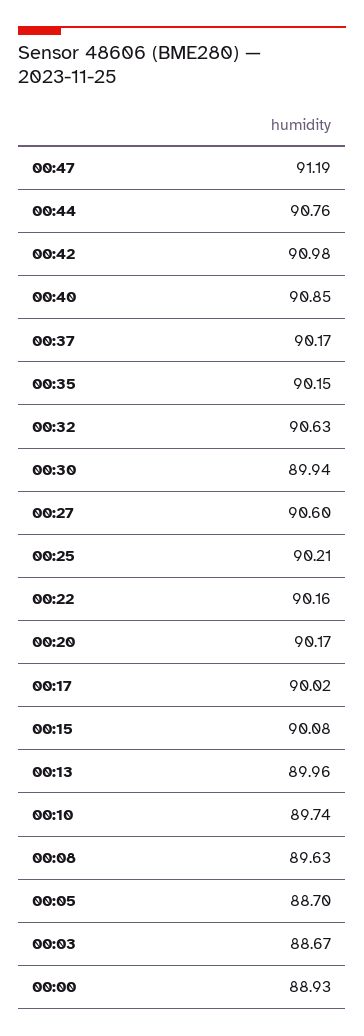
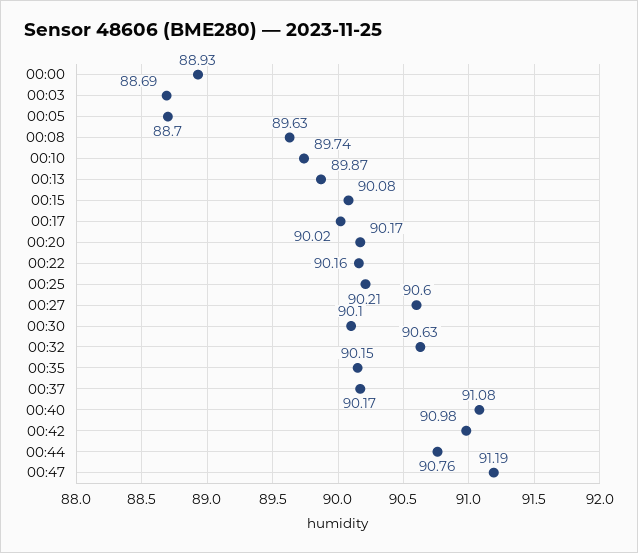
00:40: 90.85 -> 91.08
00:30: 89.94 -> 90.1
00:13: 89.96 -> 89.87
00:03: 88.67 -> 88.69

